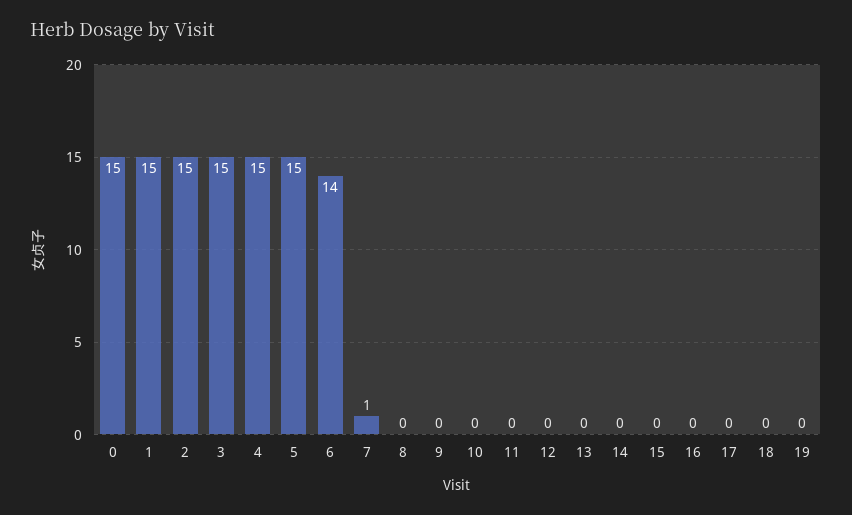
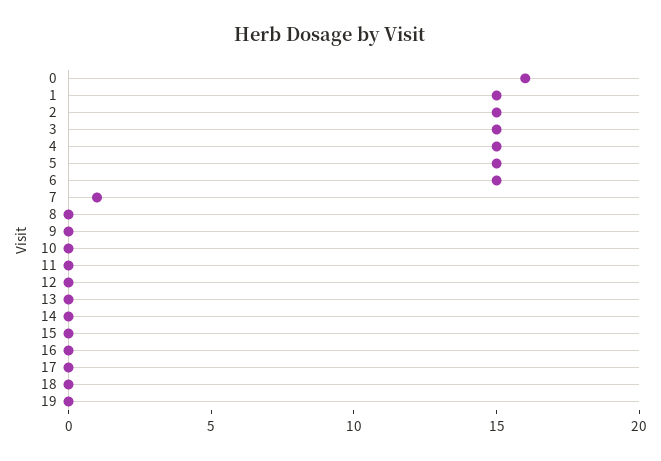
0: 15 -> 16
6: 14 -> 15

